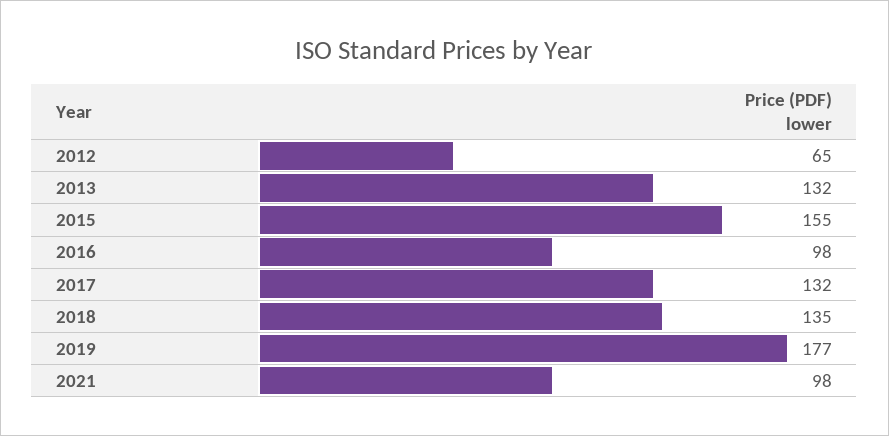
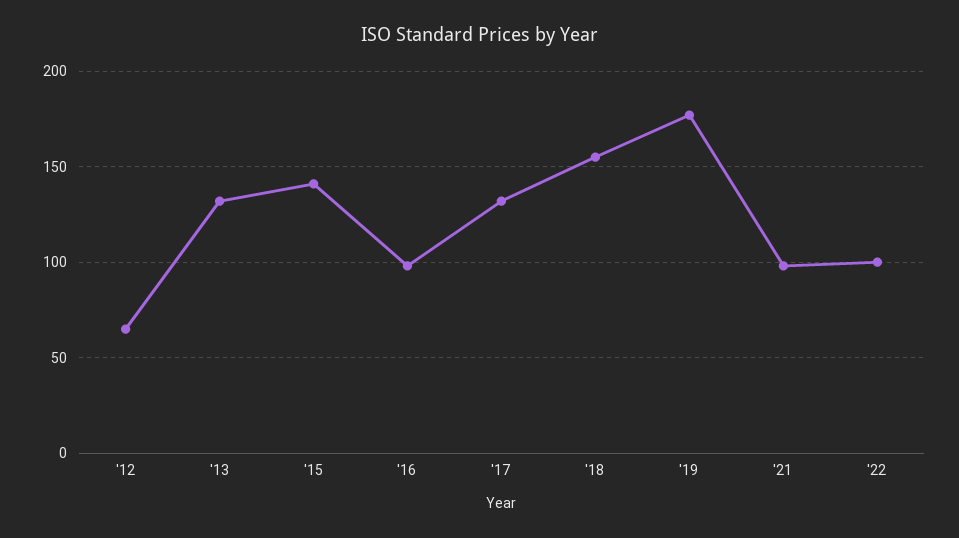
2015: 155 -> 140
2018: 135 -> 155
'22: none -> 100

